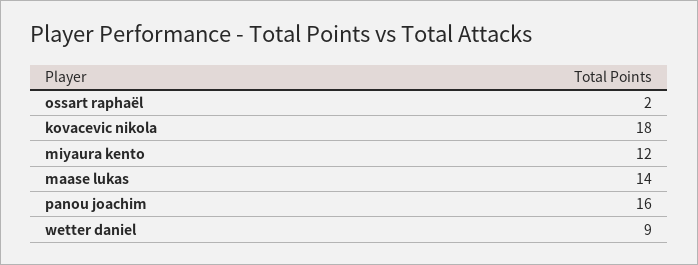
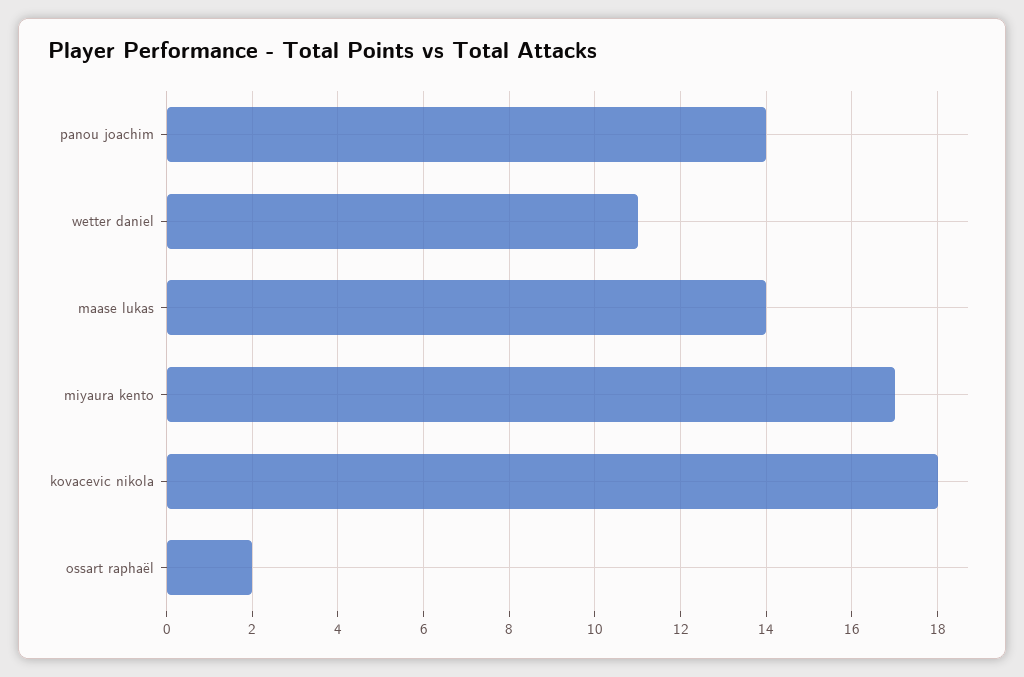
miyaura kento: 12 -> 17
panou joachim: 16 -> 14
wetter daniel: 9 -> 11

